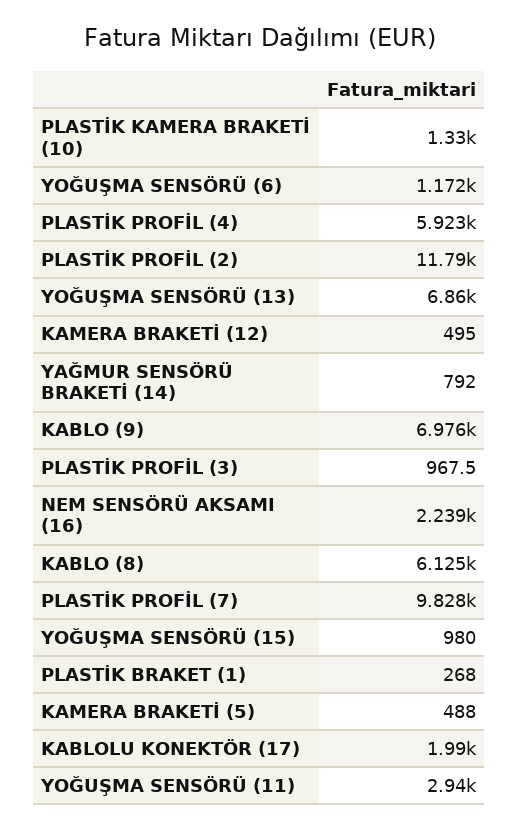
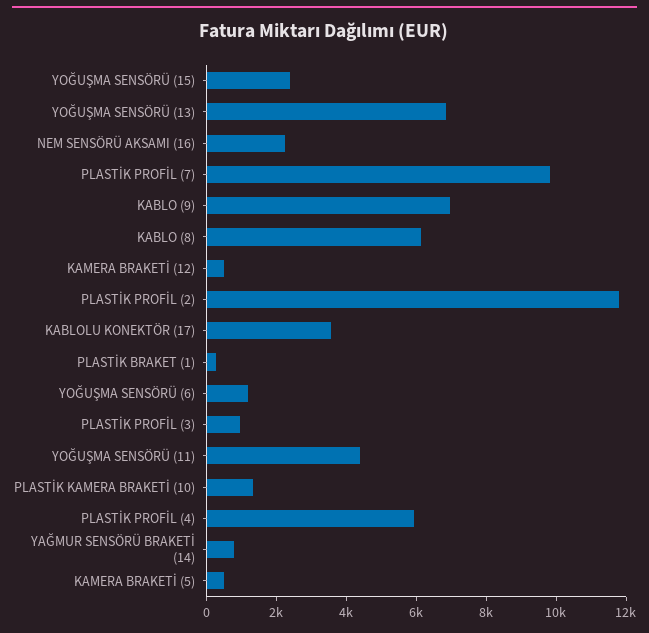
YOĞUŞMA SENSÖRÜ (15): 980 -> 2500
KABLOLU KONEKTÖR (17): 1990 -> 3500
YOĞUŞMA SENSÖRÜ (11): 2940 -> 4500

